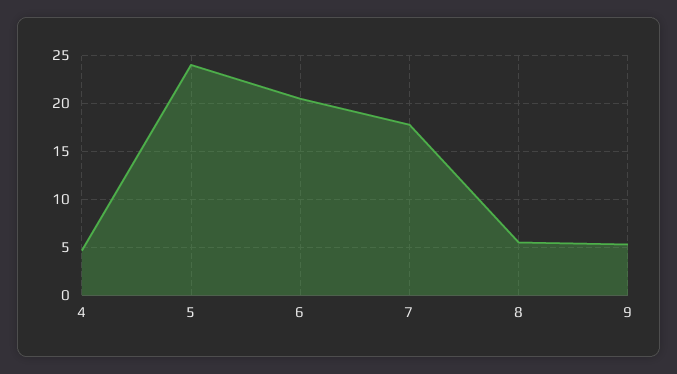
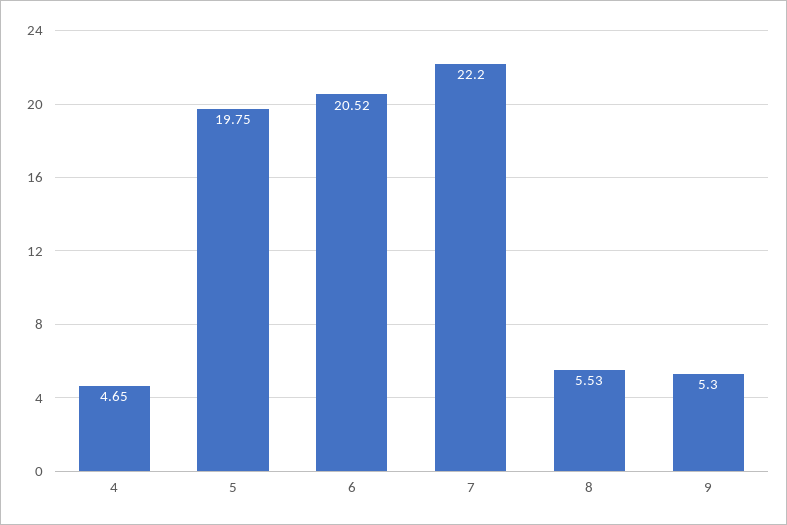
5: 24 -> 19.75
7: 18 -> 22.2

